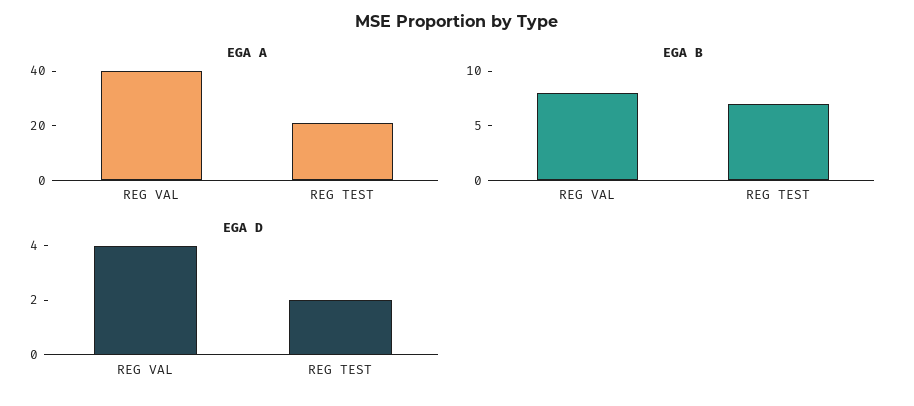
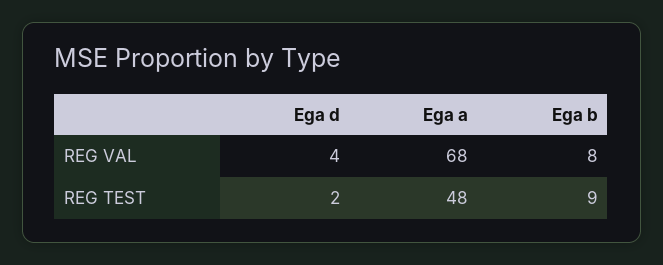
EGA A, REG VAL: 40 -> 68
EGA A, REG TEST: 20 -> 48
EGA B, REG TEST: 7 -> 9

